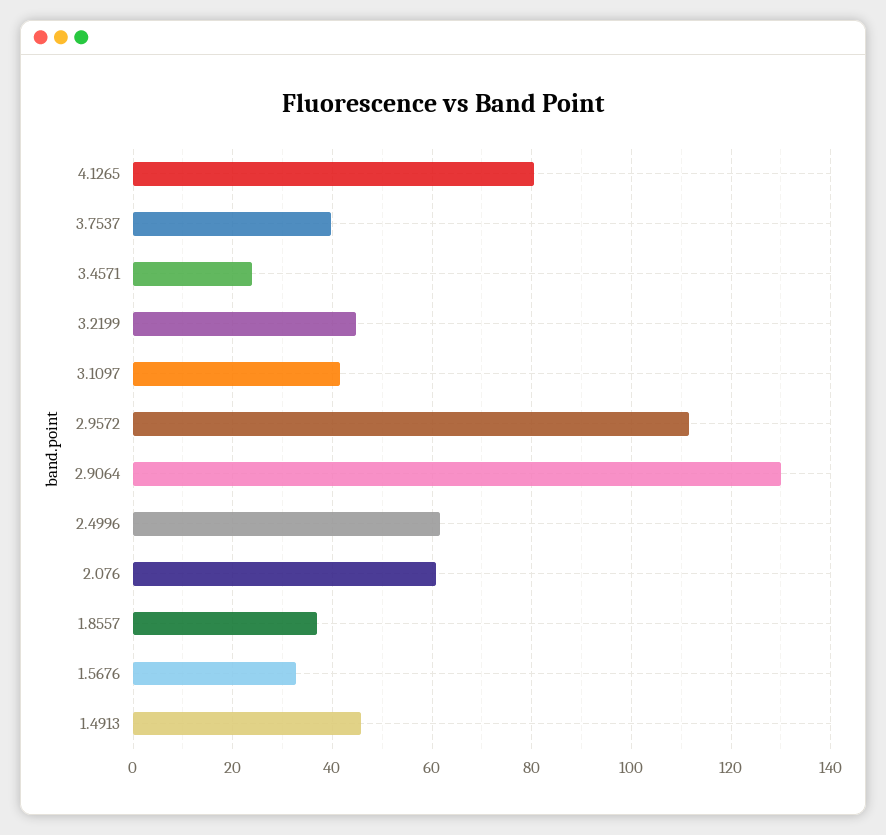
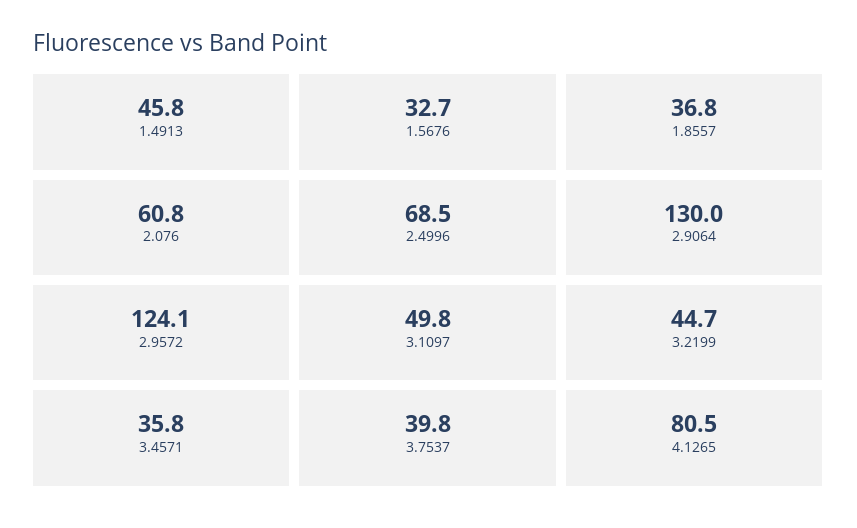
3.4571: 24 -> 35.8
3.1097: 42 -> 49.8
2.9572: 112 -> 124.1
2.4996: 62 -> 68.5

